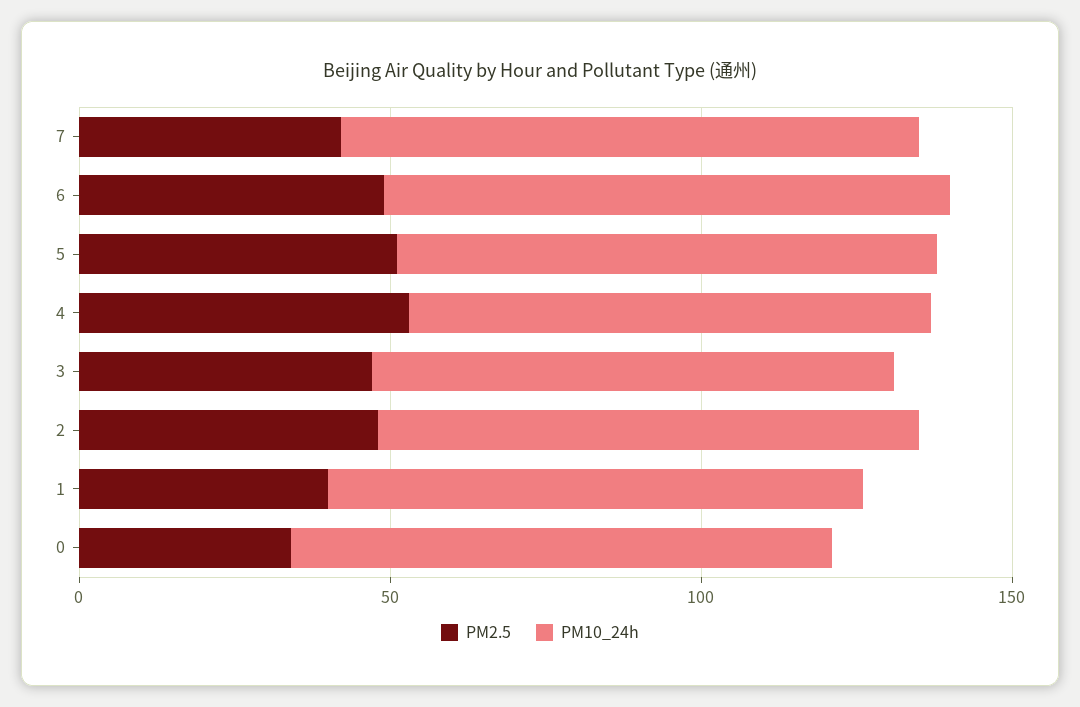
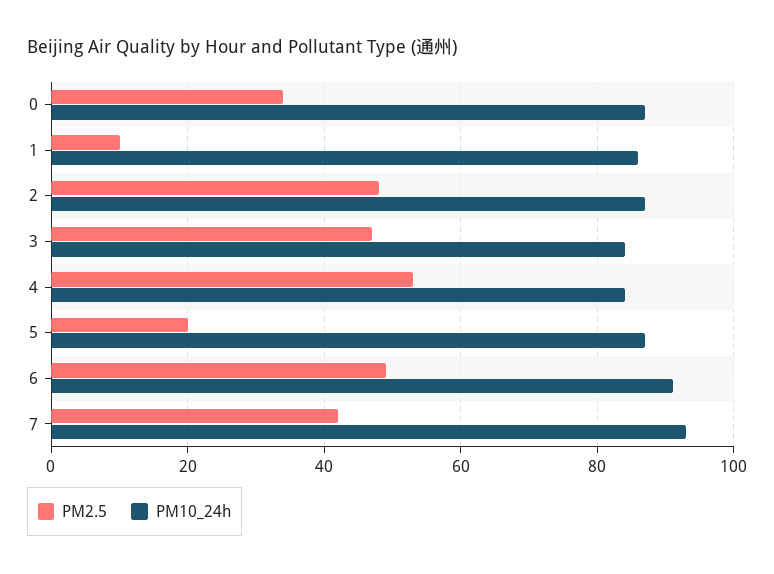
PM2.5, 5: 50 -> 20
PM2.5, 1: 40 -> 10

